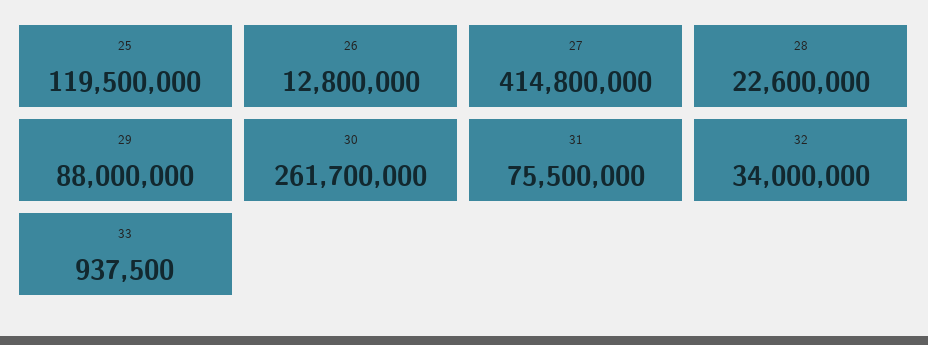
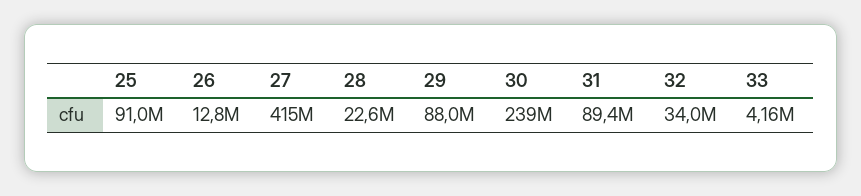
25: 119500000 -> 91000000
30: 261700000 -> 239000000
31: 75500000 -> 89400000
33: 937500 -> 4160000

